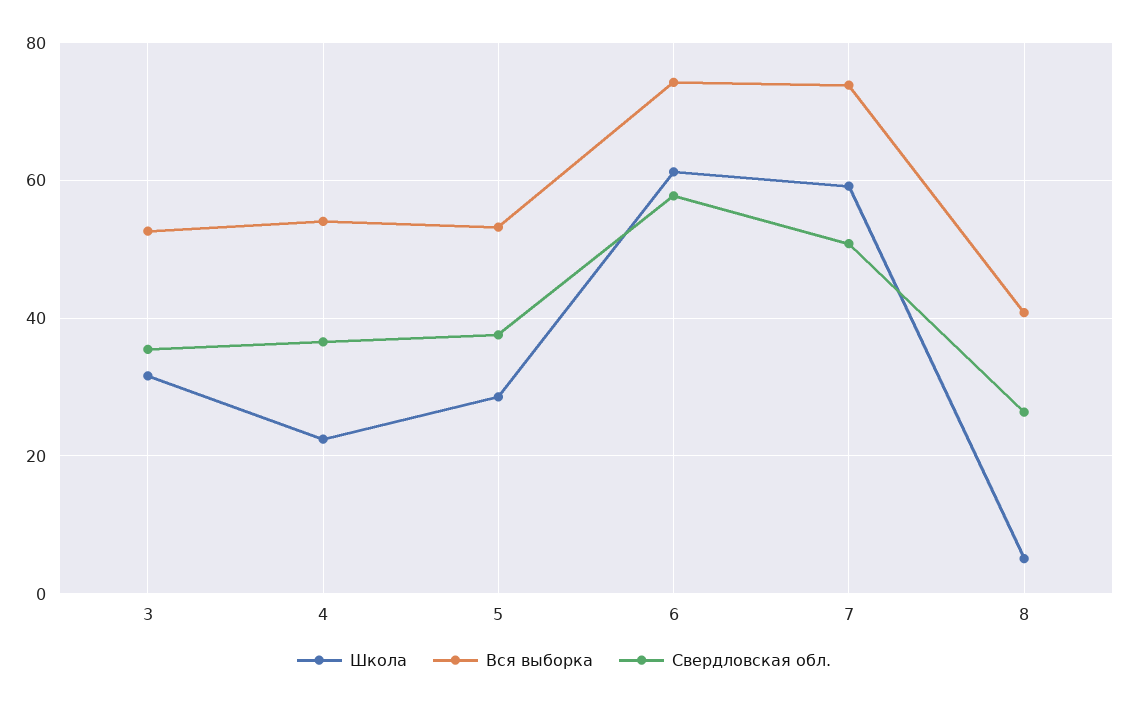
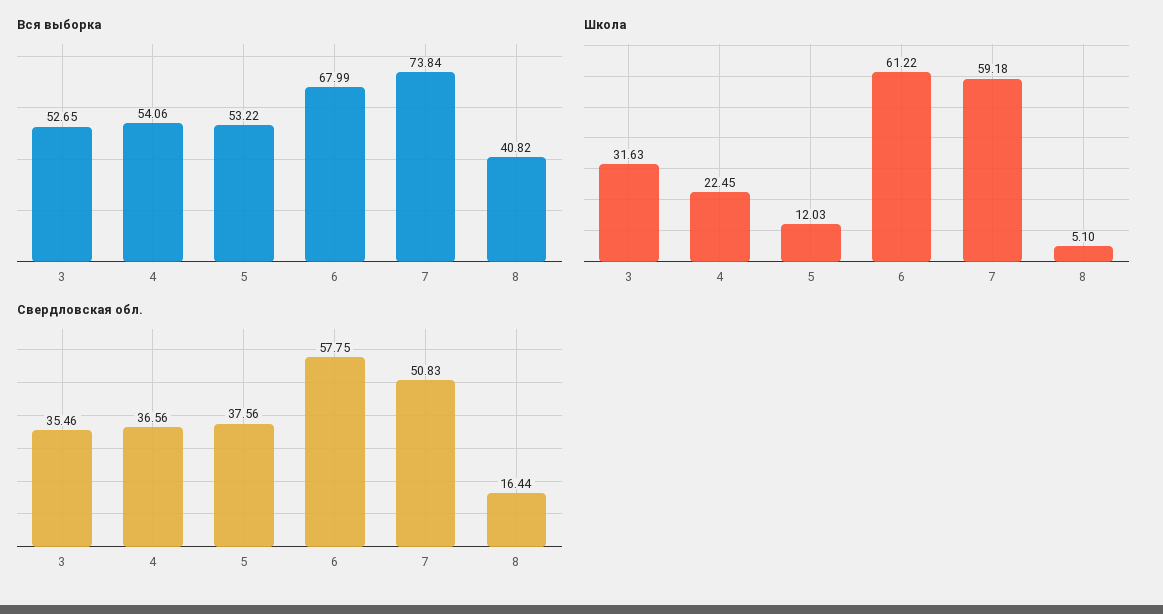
Школа, 5: 28 -> 12.03
Вся выборка, 6: 74 -> 67.99
Свердловская обл., 8: 26 -> 16.44

